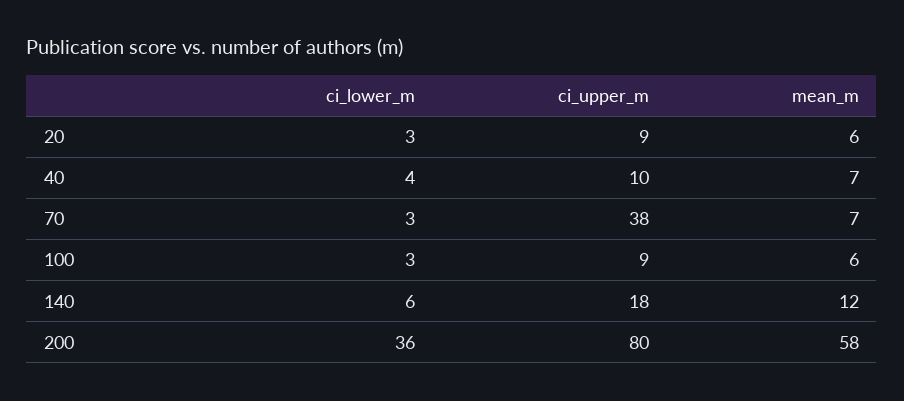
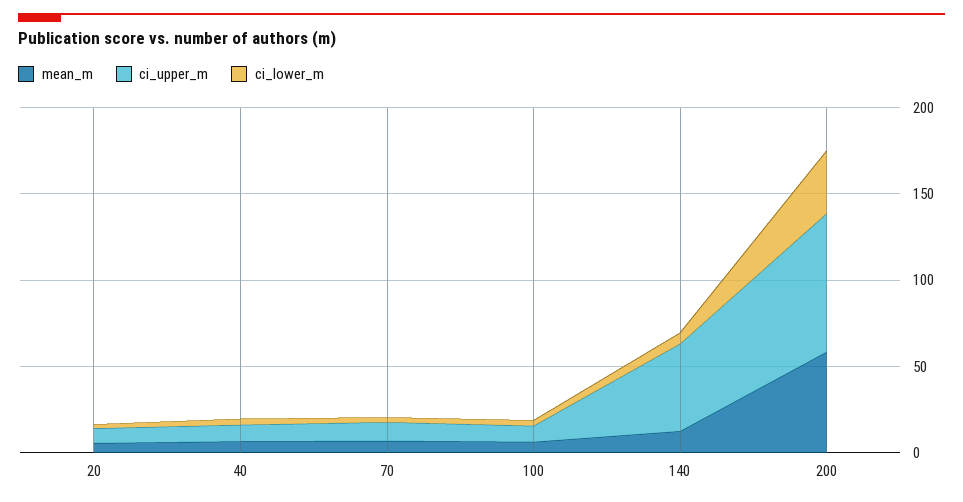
ci_upper_m, 70: 38 -> 10
ci_upper_m, 140: 18 -> 50

